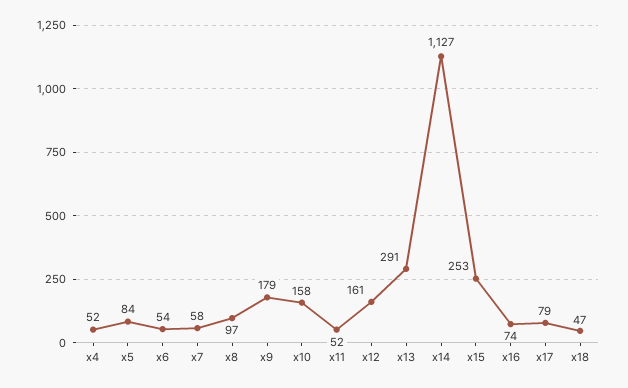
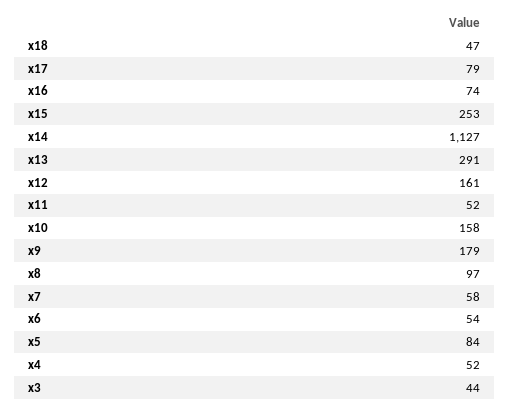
x3: none -> 44

